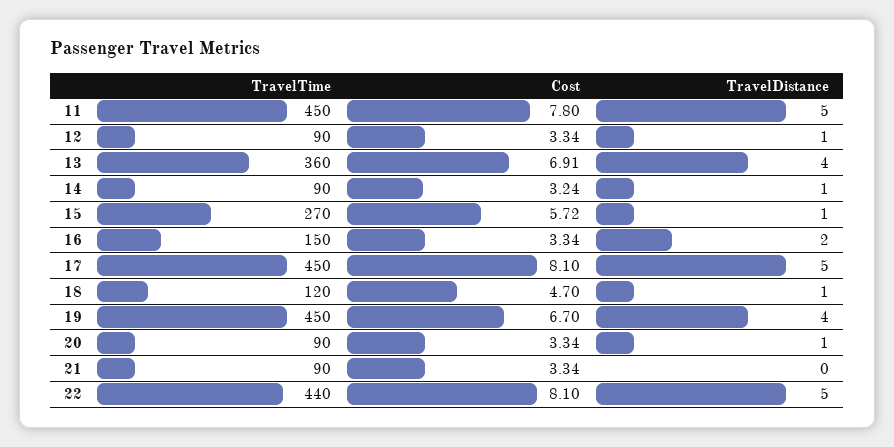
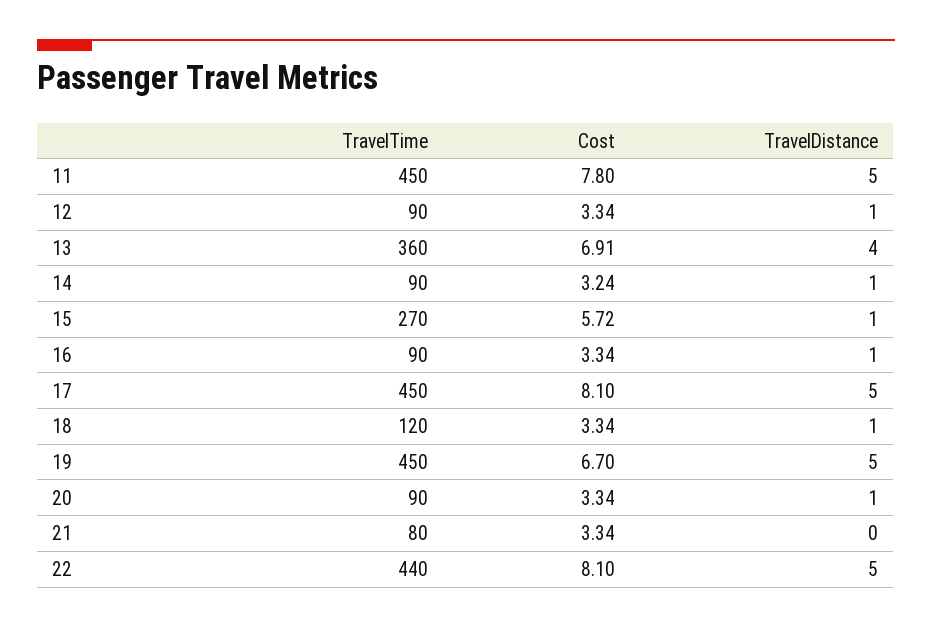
TravelTime, 16: 150 -> 90
TravelDistance, 16: 2 -> 1
Cost, 18: 4.7 -> 3.34
TravelDistance, 19: 4 -> 5
TravelTime, 21: 90 -> 80

